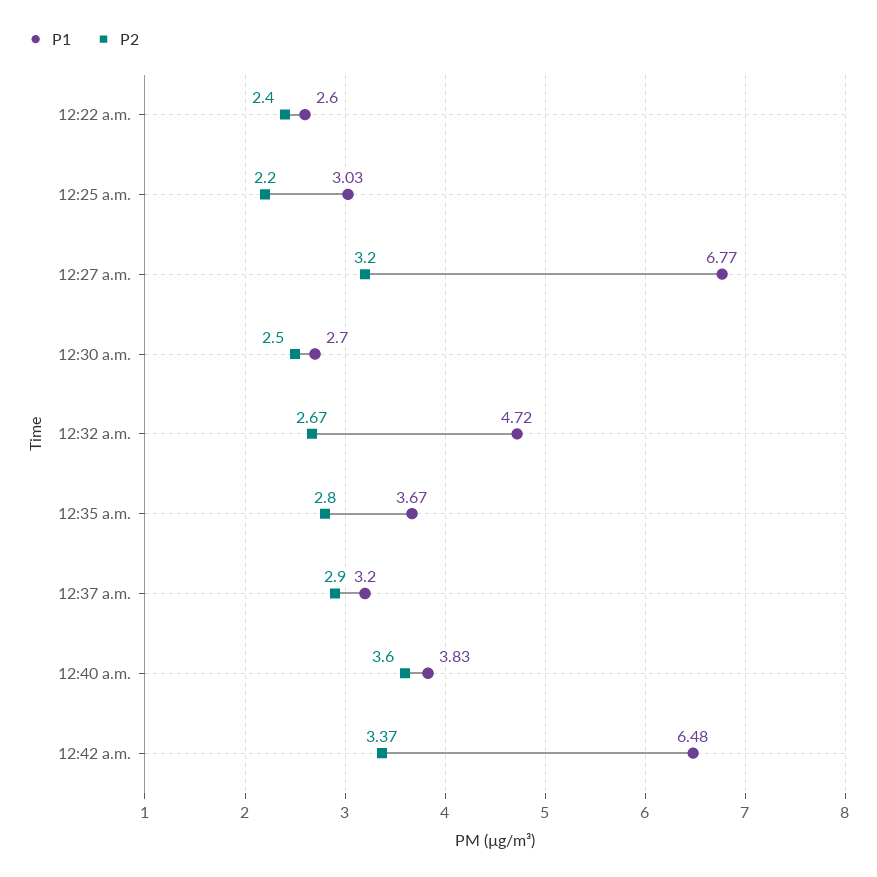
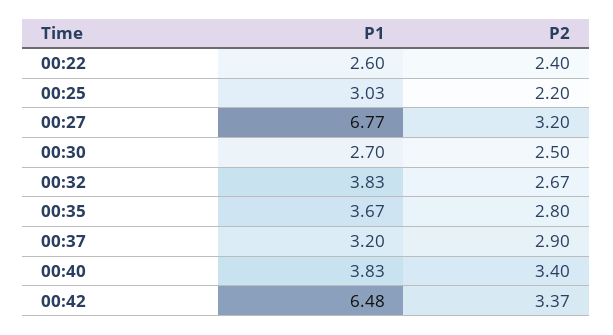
P1, 12:32 a.m.: 4.72 -> 3.83
P2, 12:40 a.m.: 3.6 -> 3.4

